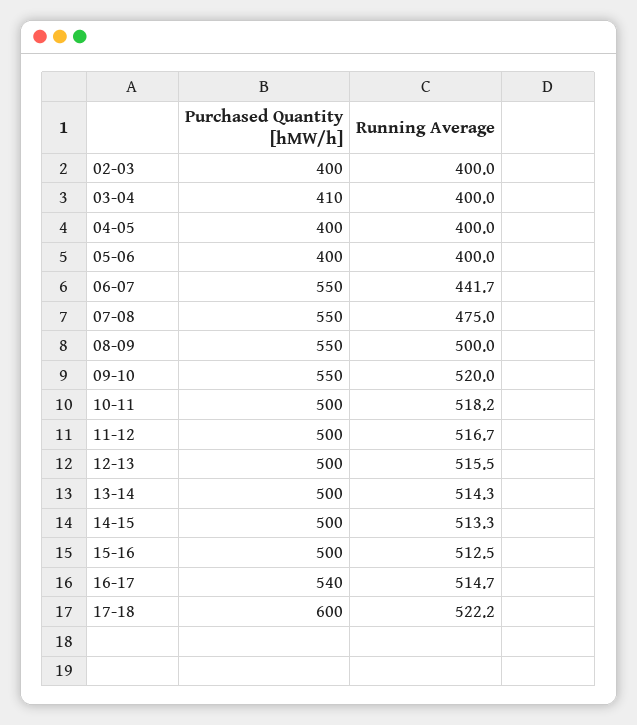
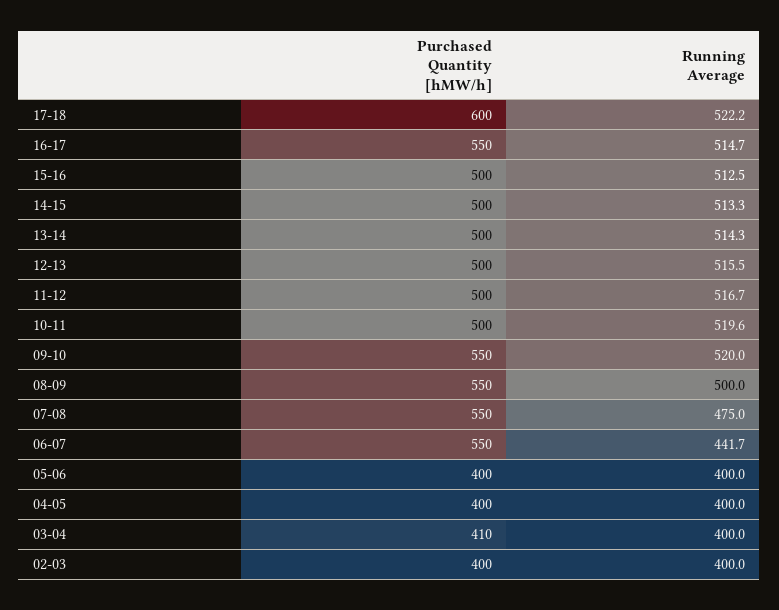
Running Average, 10-11: 518.2 -> 519.6
Purchased Quantity [hMW/h], 16-17: 540 -> 550

